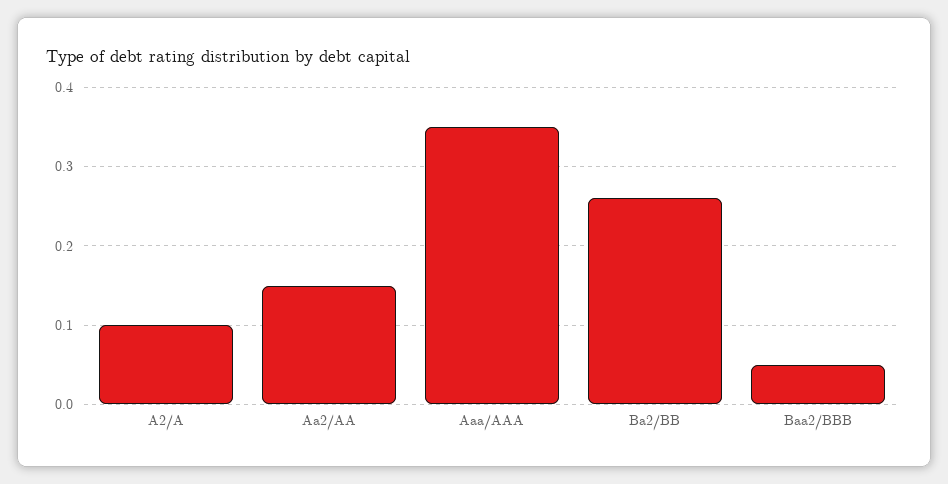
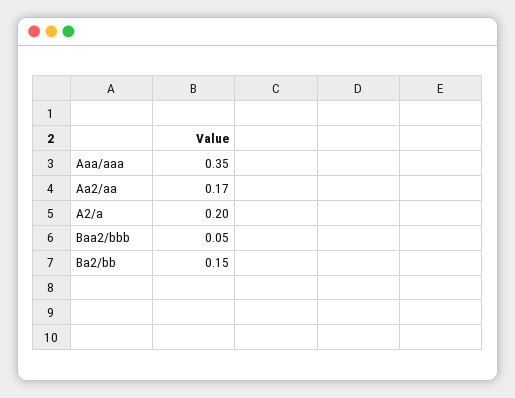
A2/A: 0.1 -> 0.2
Aa2/AA: 0.15 -> 0.17
Ba2/BB: 0.26 -> 0.15

